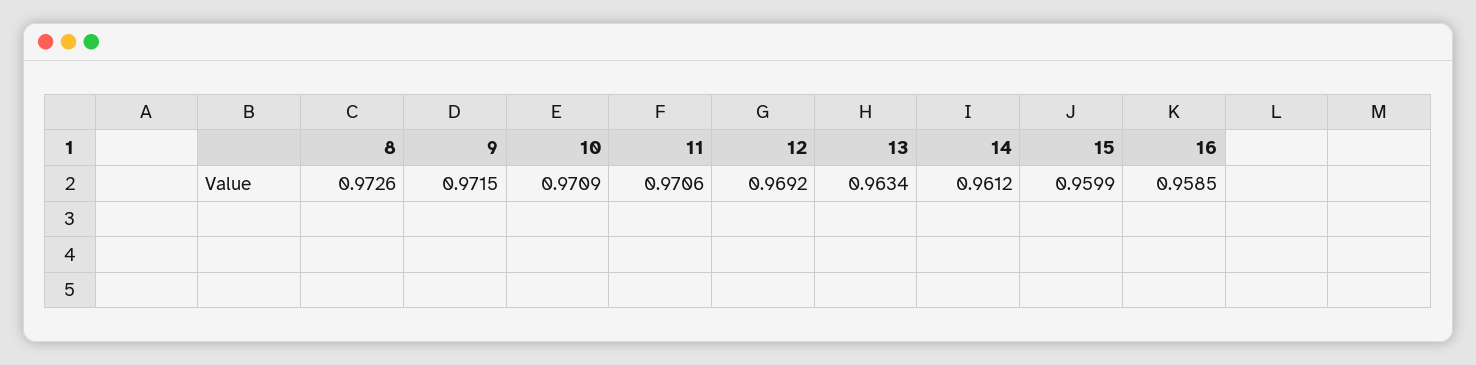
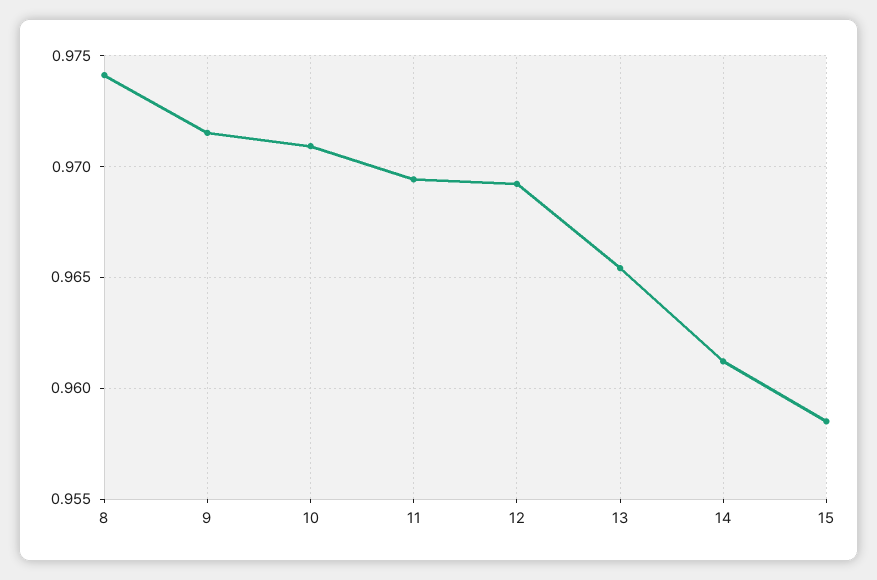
8: 0.9726 -> 0.974
11: 0.9706 -> 0.9695
13: 0.9634 -> 0.9655
15: 0.9599 -> 0.9585
16: 0.9585 -> none

